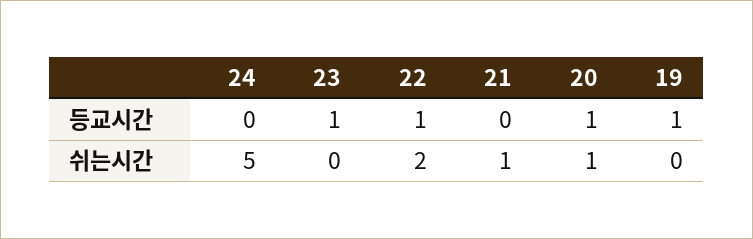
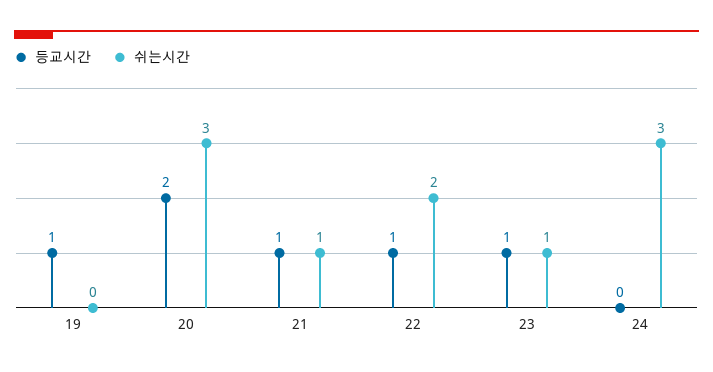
등교시간, 21: 0 -> 1
등교시간, 20: 1 -> 2
쉬는시간, 24: 5 -> 3
쉬는시간, 23: 0 -> 1
쉬는시간, 20: 1 -> 3

